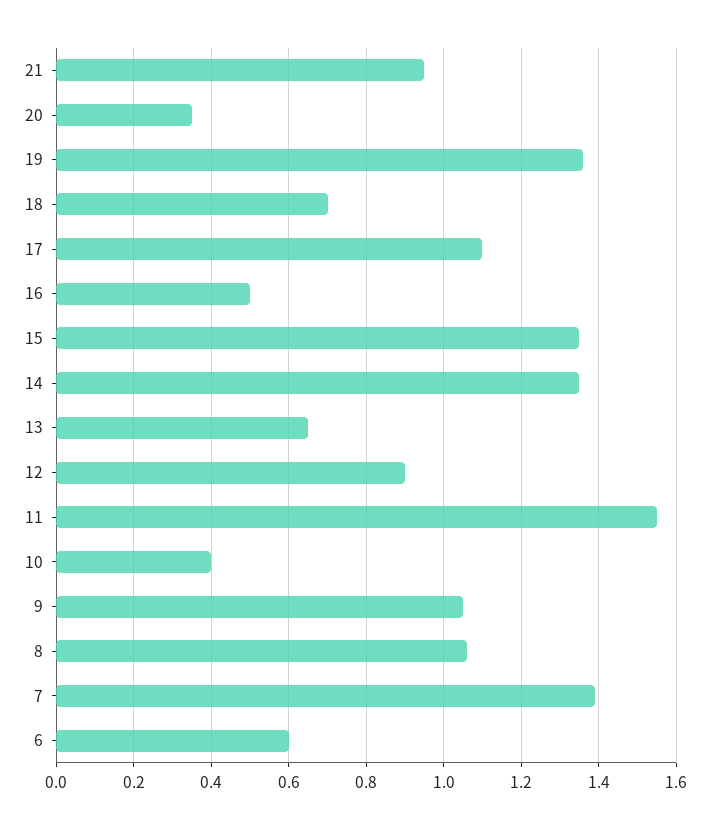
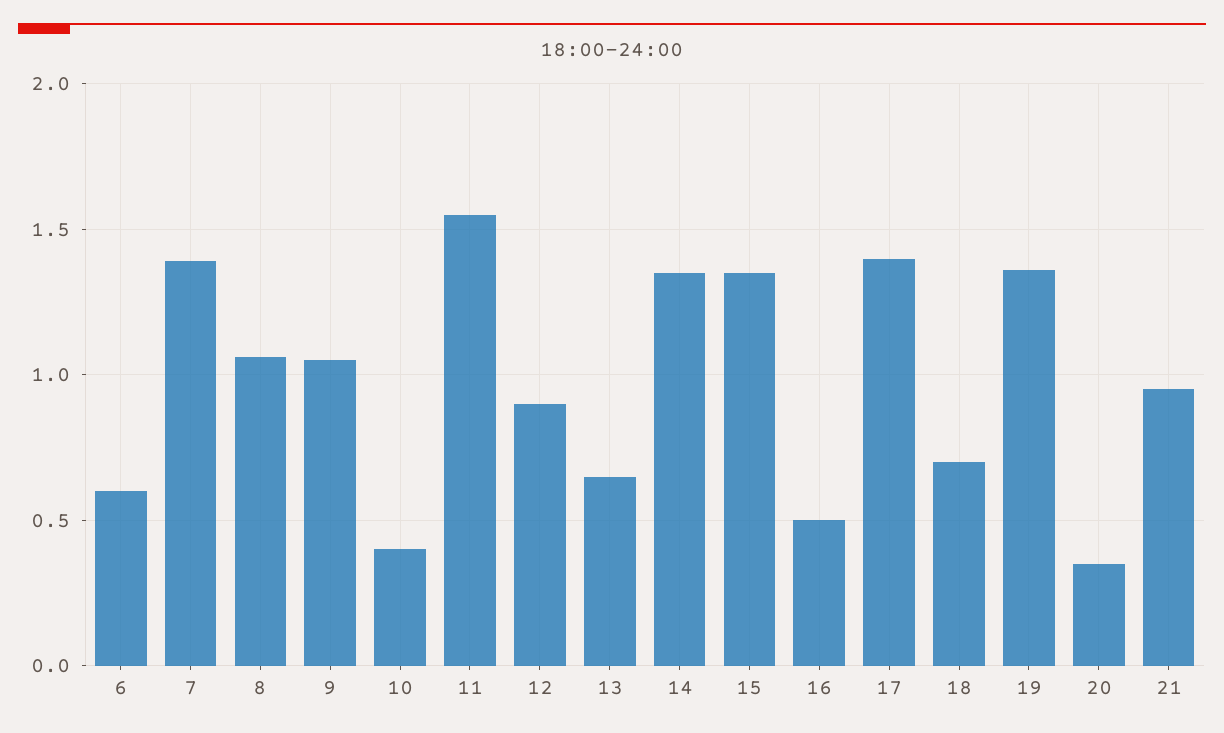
17: 1.1 -> 1.4

